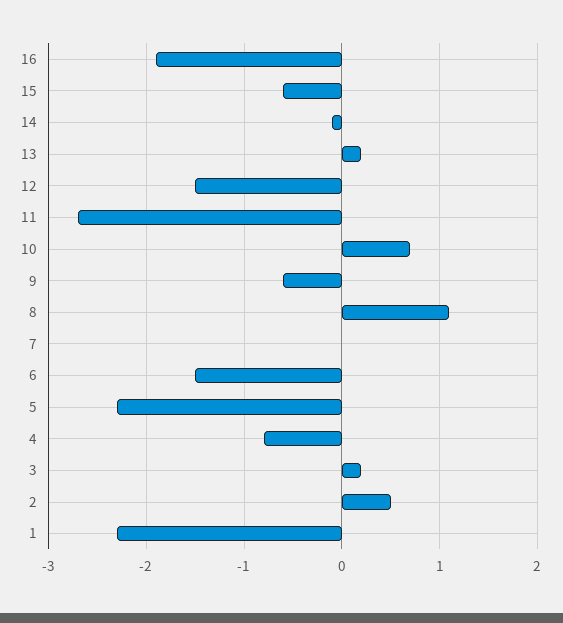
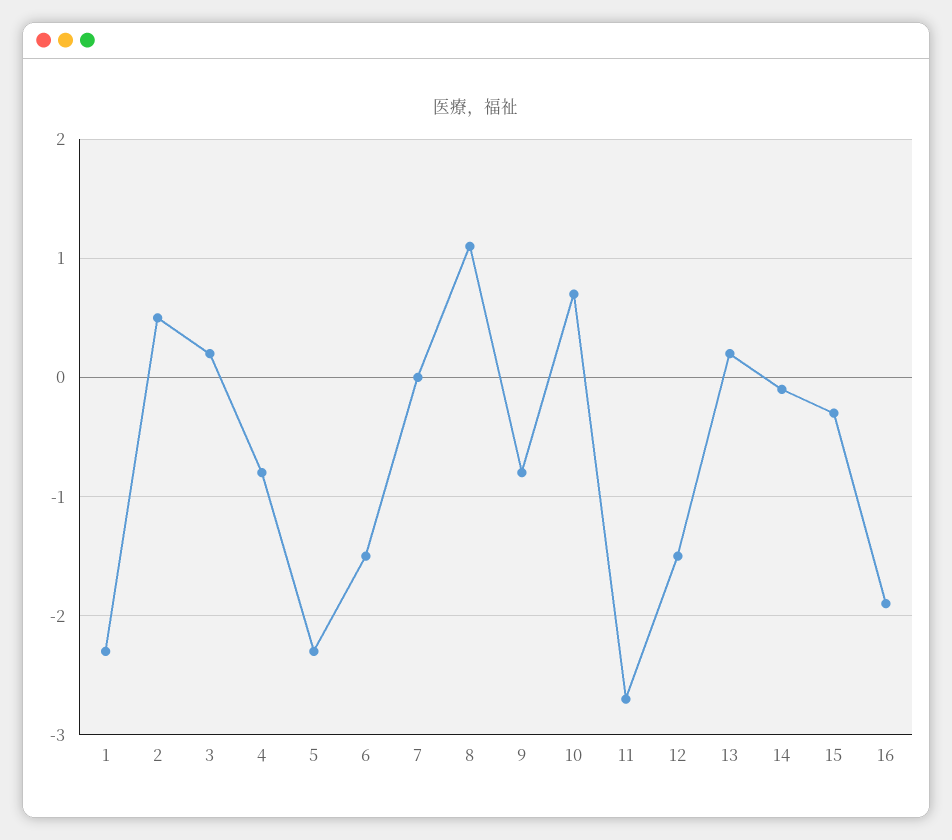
15: -0.6 -> -0.3
9: -0.6 -> -0.8

